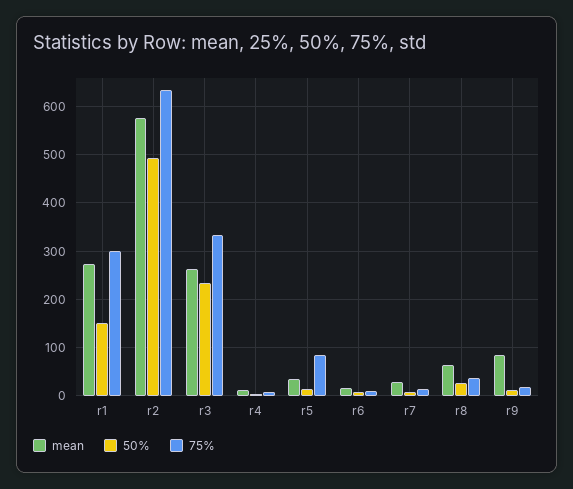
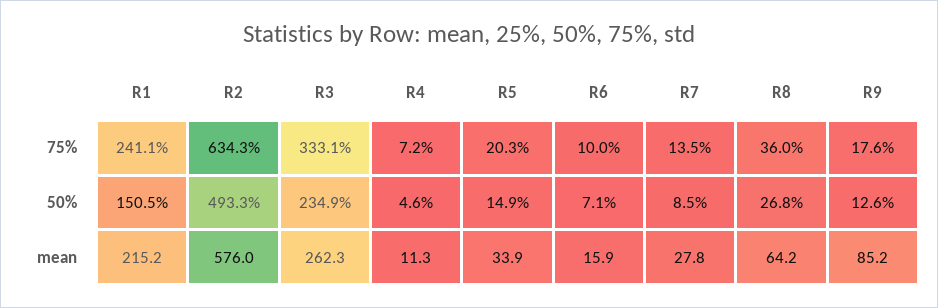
mean, r1: 280 -> 215.2
75%, r1: 300 -> 241.1
75%, r5: 80 -> 20.3

